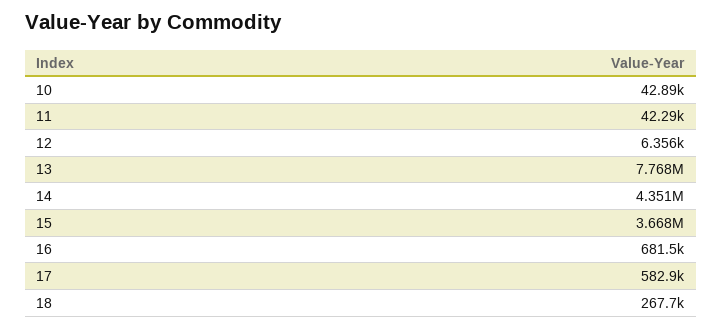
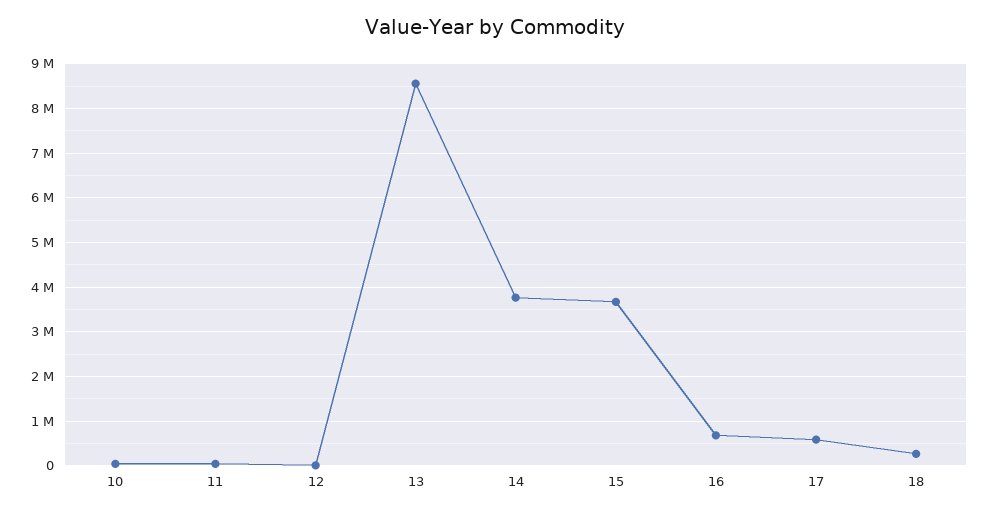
13: 7768000 -> 8600000
14: 4351000 -> 3800000

